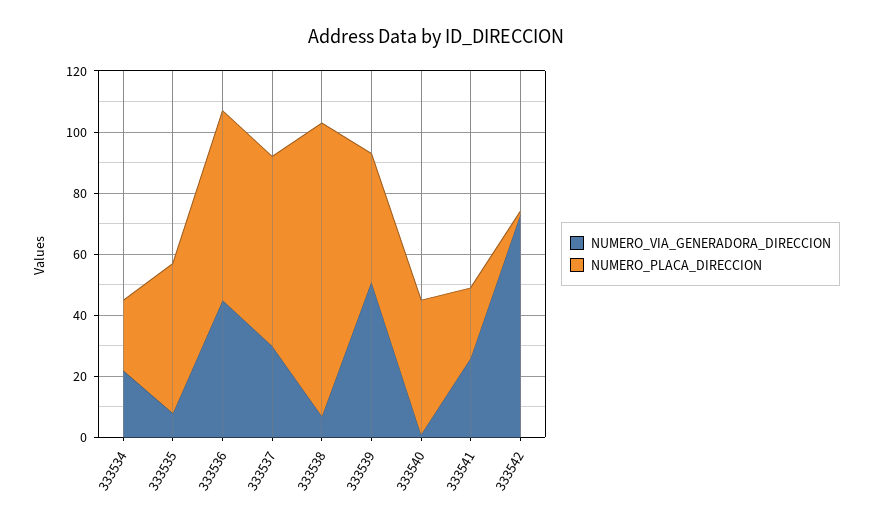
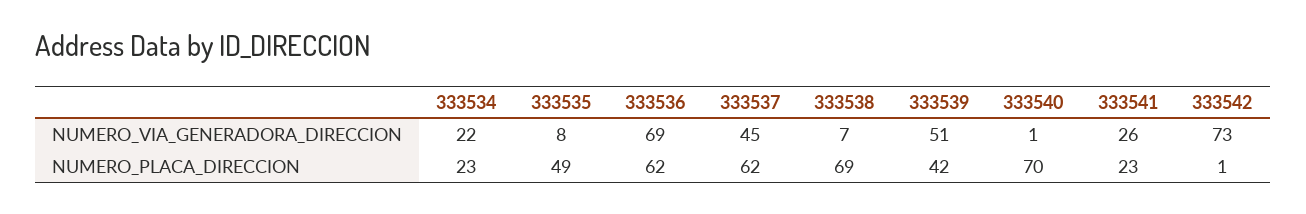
NUMERO_VIA_GENERADORA_DIRECCION, 333536: 45 -> 69
NUMERO_VIA_GENERADORA_DIRECCION, 333537: 30 -> 45
NUMERO_PLACA_DIRECCION, 333538: 95 -> 69
NUMERO_PLACA_DIRECCION, 333540: 45 -> 70

